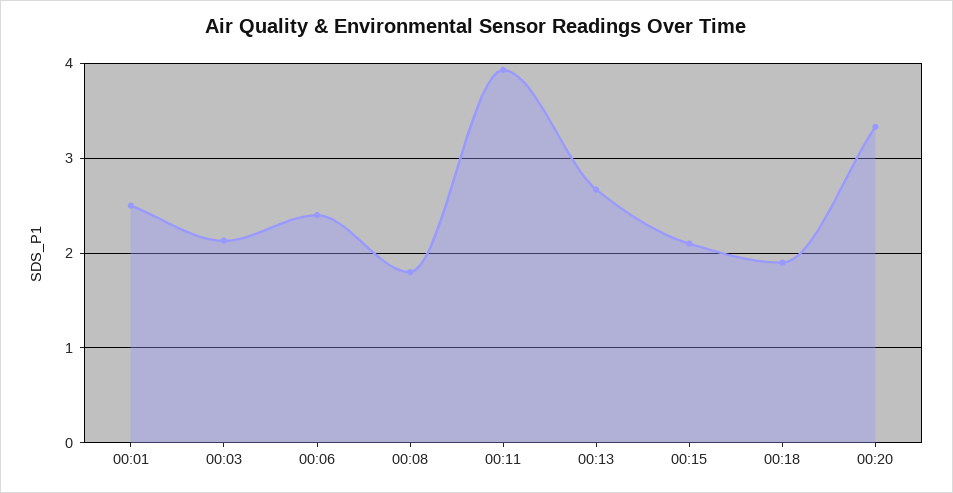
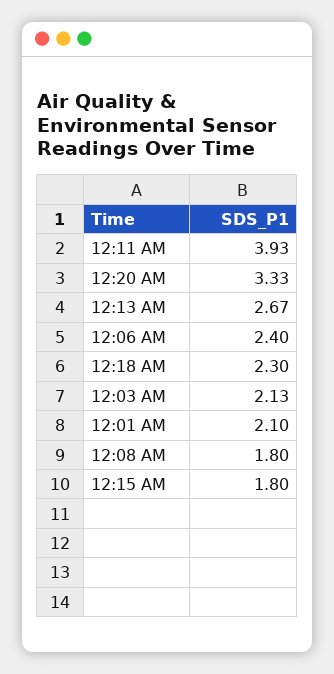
00:01: 2.5 -> 2.1
00:15: 2.1 -> 1.8
00:18: 1.9 -> 2.3

